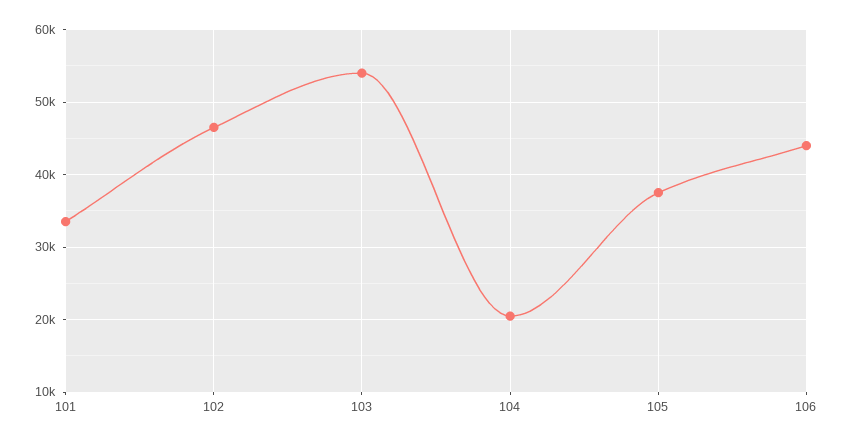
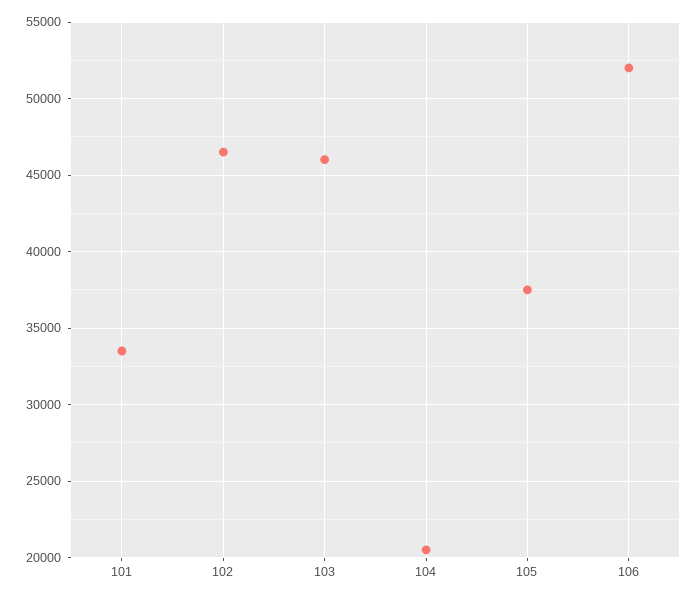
103: 54000 -> 46000
106: 44000 -> 52000

